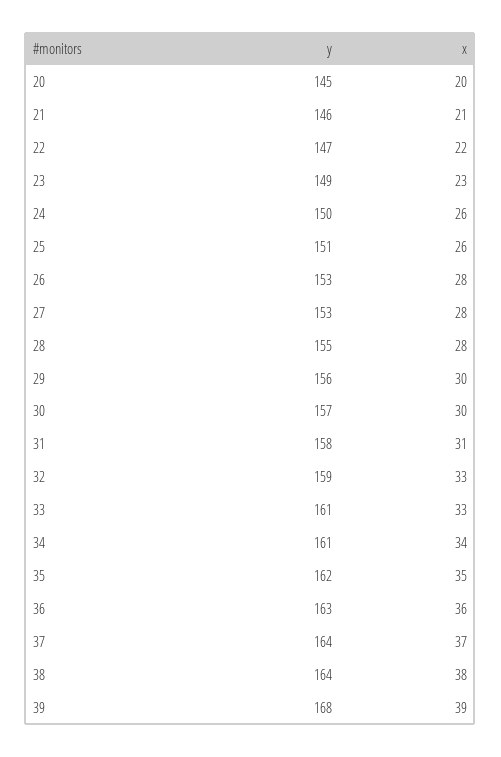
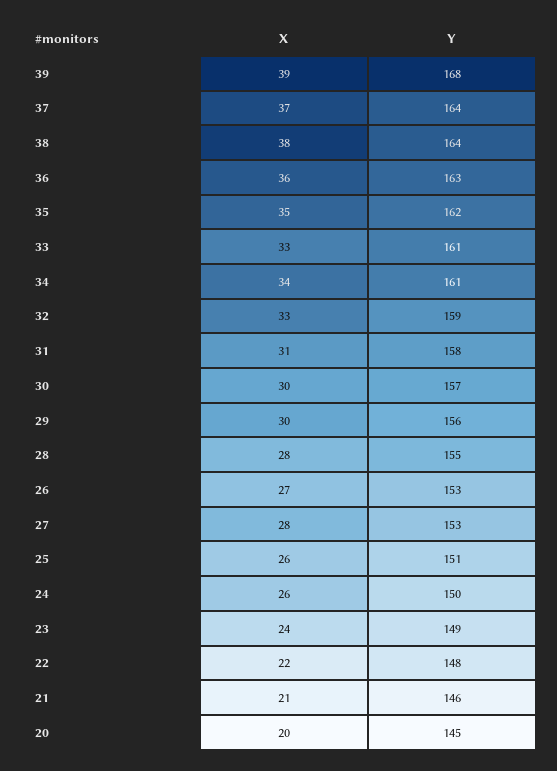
y, 22: 147 -> 148
x, 23: 23 -> 24
x, 26: 28 -> 27

